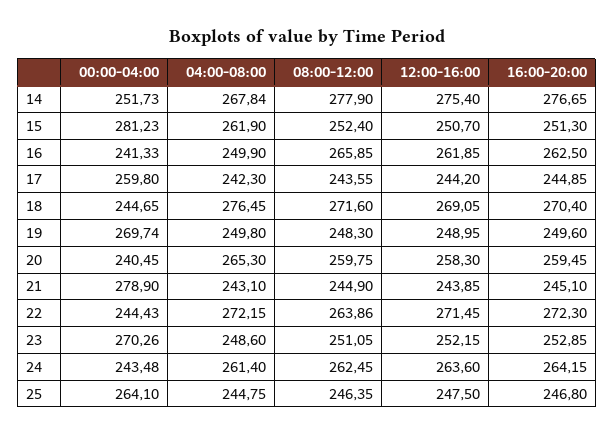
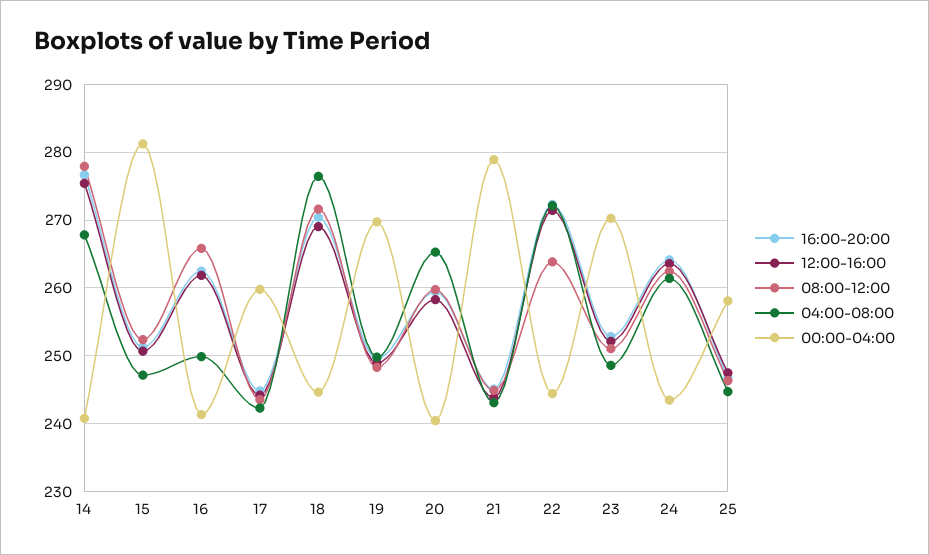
00:00-04:00, 14: 251.73 -> 241
04:00-08:00, 15: 261.9 -> 247
00:00-04:00, 25: 264.1 -> 258

